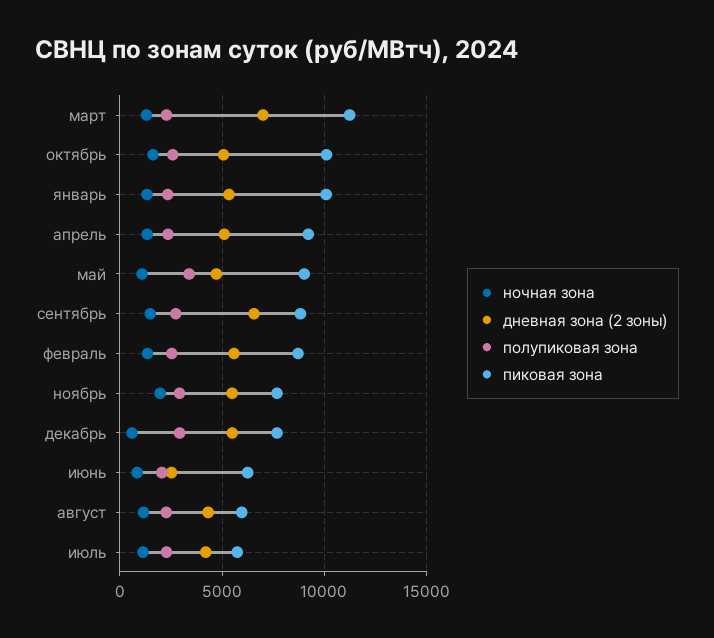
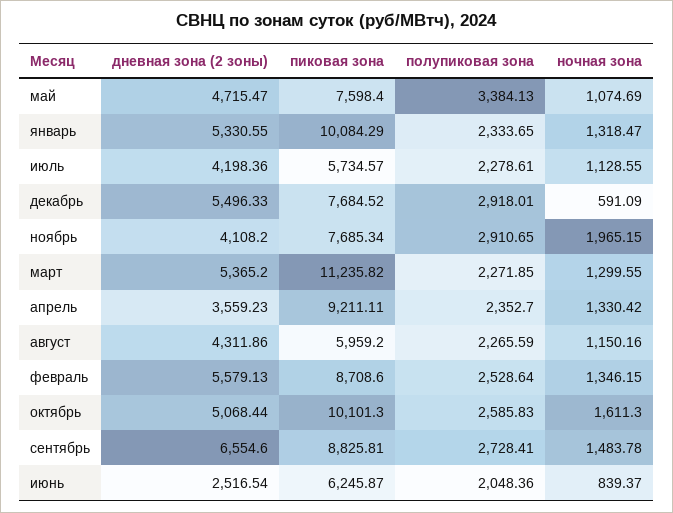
дневная зона (2 зоны), март: 7000 -> 5365.2
дневная зона (2 зоны), апрель: 5000 -> 3559.23
пиковая зона, май: 9000 -> 7598.4
дневная зона (2 зоны), ноябрь: 5500 -> 4108.2

